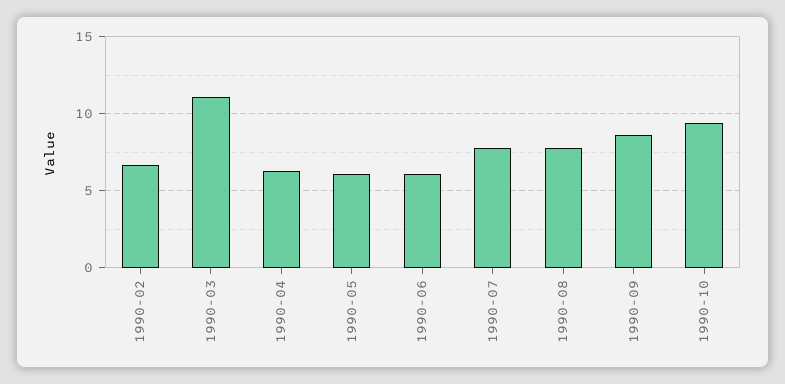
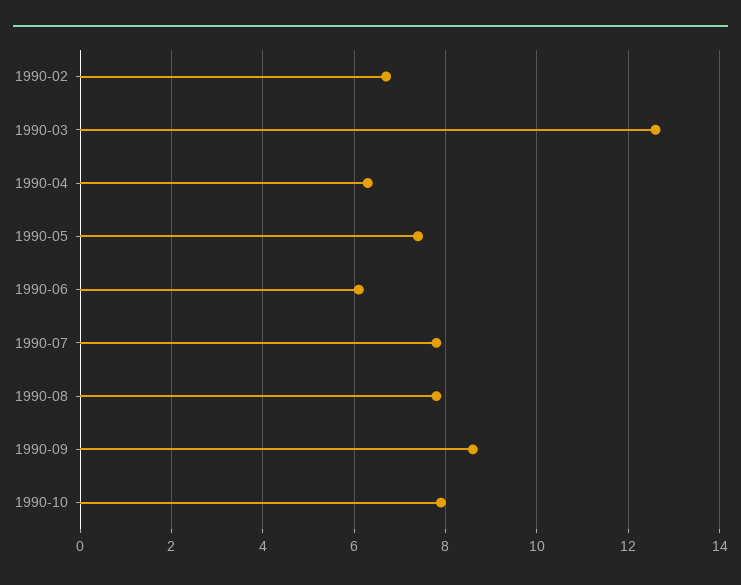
1990-03: 11 -> 12.5
1990-05: 6 -> 7.5
1990-10: 9.5 -> 8

